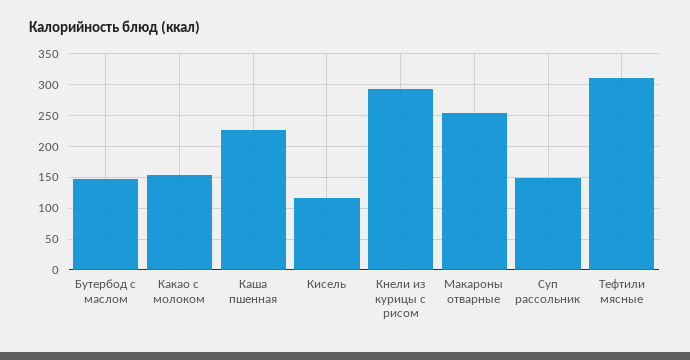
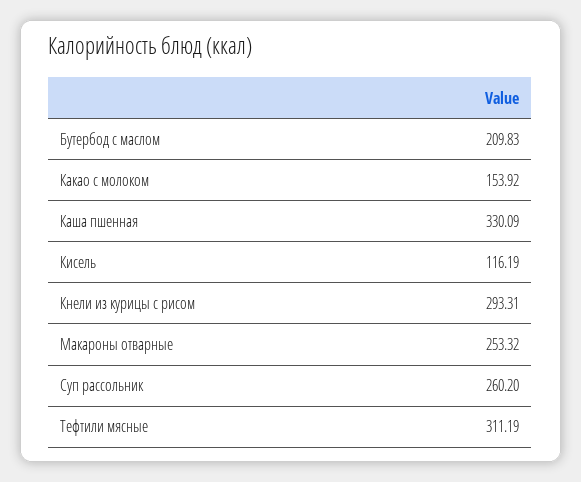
Бутербод с маслом: 150 -> 209.83
Каша пшенная: 230 -> 330.09
Суп рассольник: 150 -> 260.2

